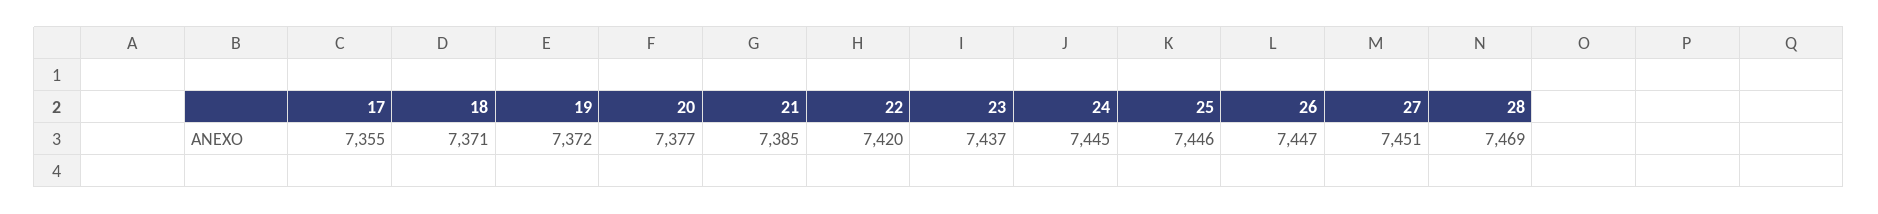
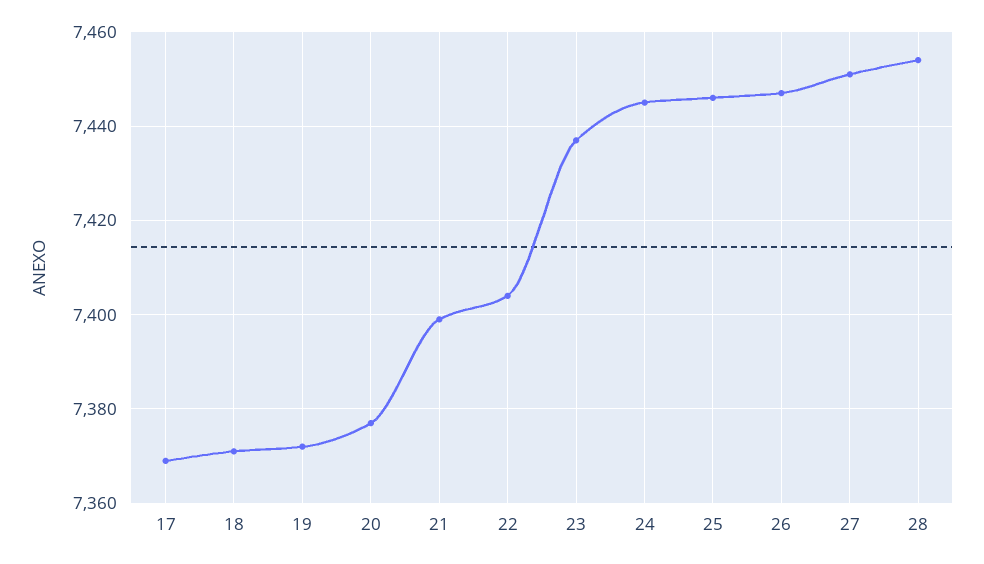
17: 7355 -> 7370
21: 7385 -> 7400
22: 7420 -> 7405
28: 7469 -> 7455

